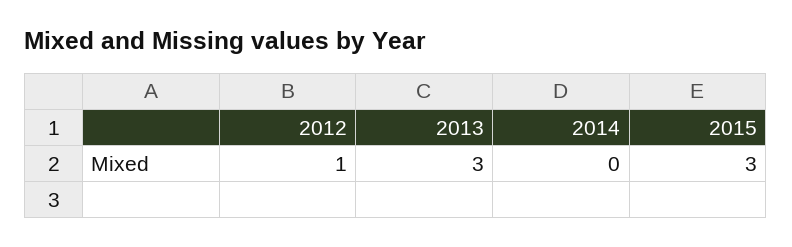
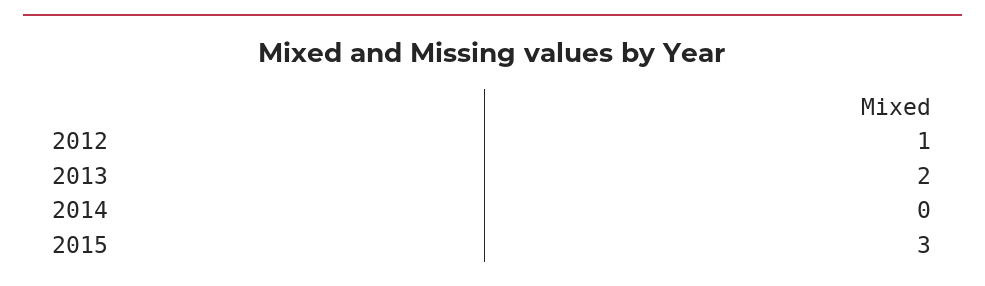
2013: 3 -> 2

